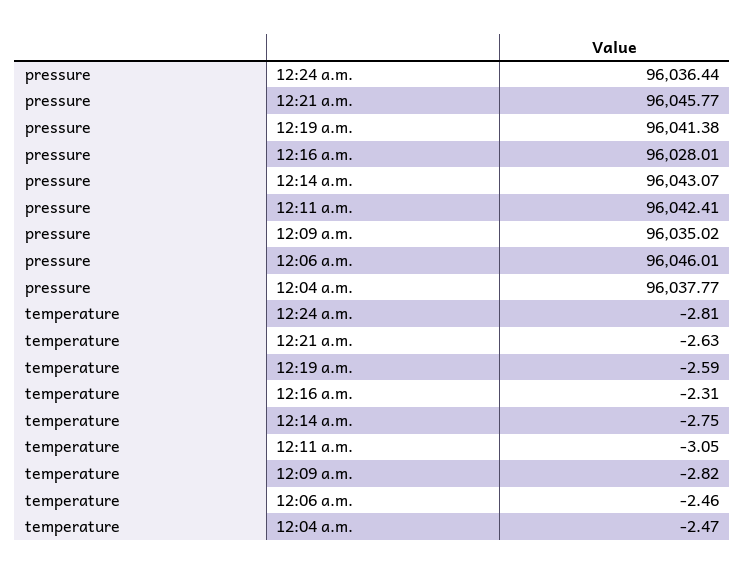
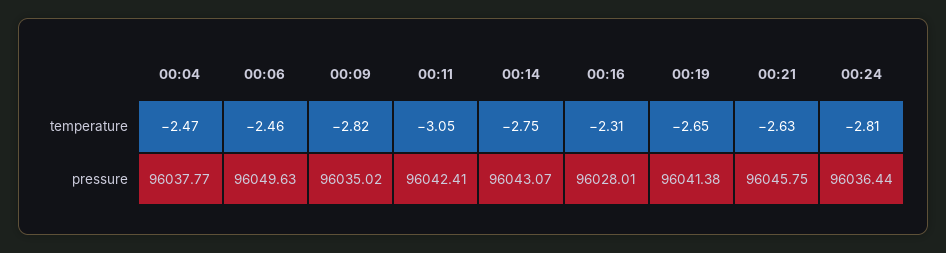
pressure, 12:21 a.m.: 96045.77 -> 96045.75
pressure, 12:06 a.m.: 96046.01 -> 96049.63
temperature, 12:19 a.m.: -2.59 -> -2.65

